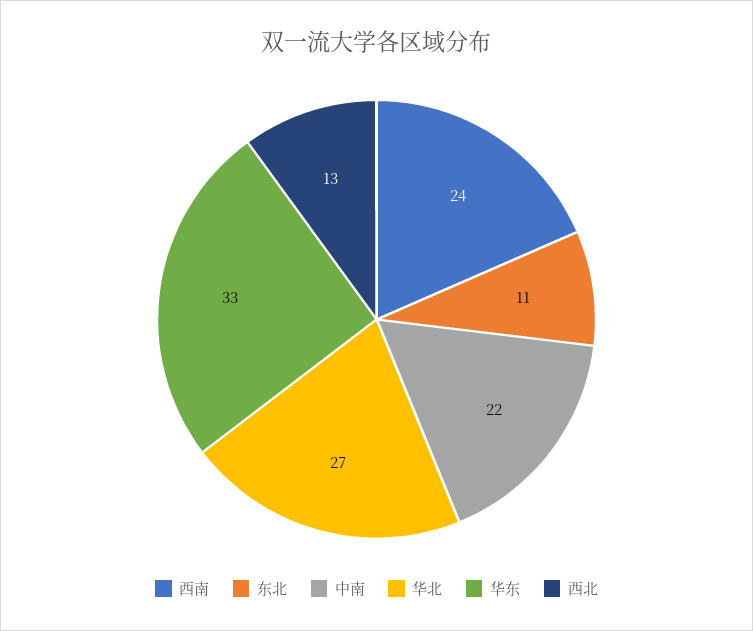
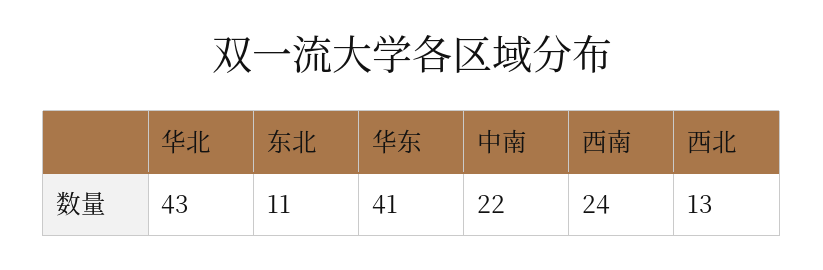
华北: 27 -> 43
华东: 33 -> 41

